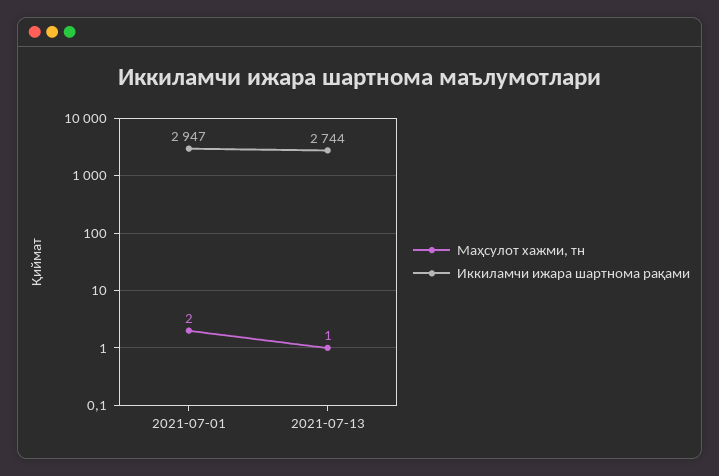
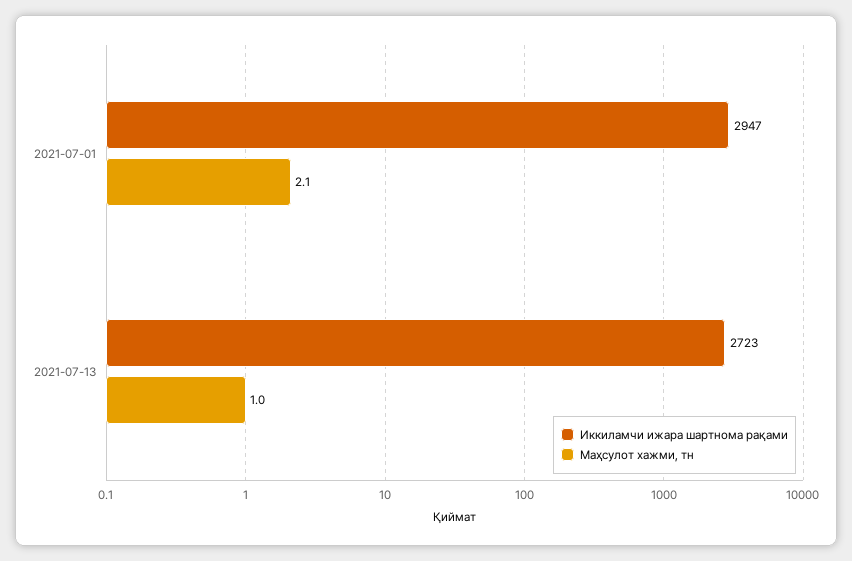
Маҳсулот хажми, тн, 2021-07-01: 2 -> 2.1
Иккиламчи ижара шартнома рақами, 2021-07-13: 2744 -> 2723

